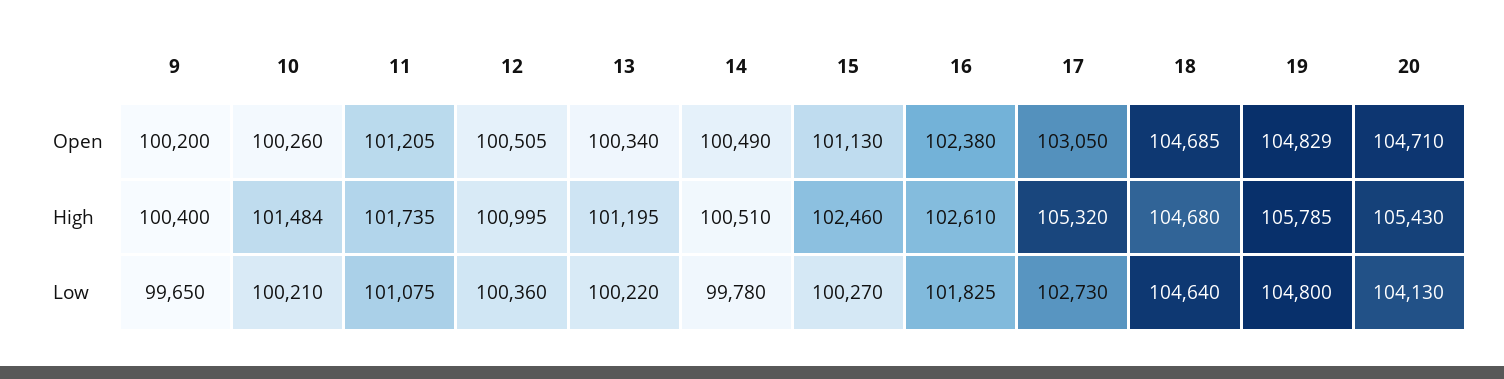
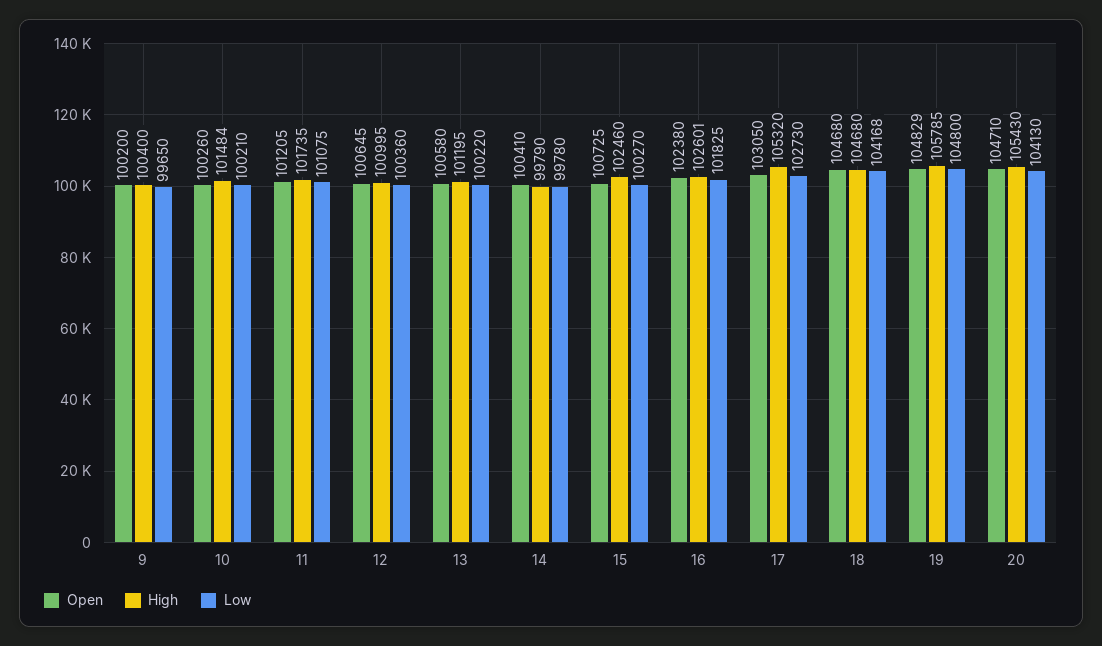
Open, 12: 100505 -> 100645
Open, 13: 100340 -> 100580
Open, 14: 100490 -> 100410
Open, 15: 101130 -> 100725
Open, 18: 104685 -> 104680
High, 14: 100510 -> 99790
High, 16: 102610 -> 102601
Low, 18: 104640 -> 104168

